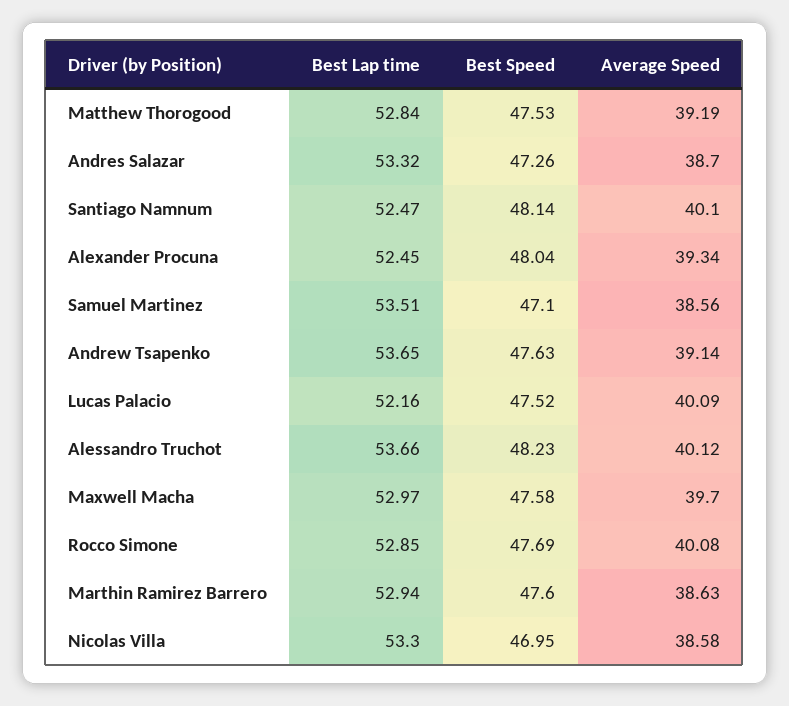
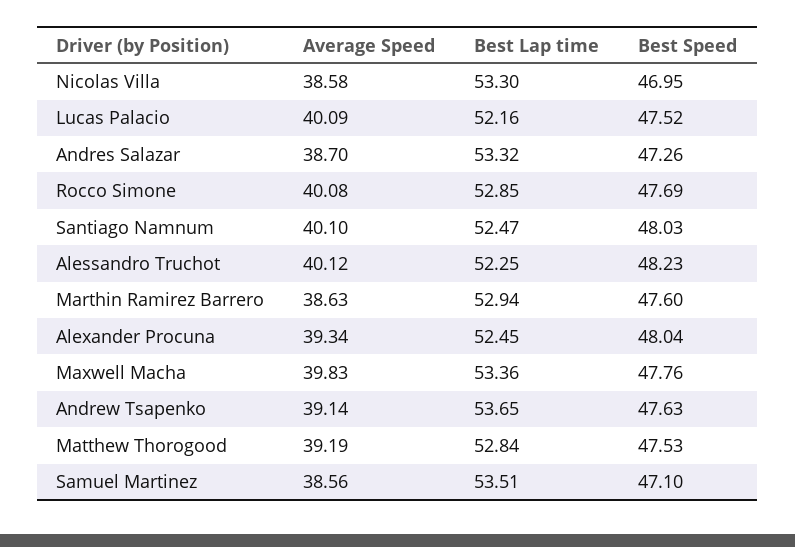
Best Speed, Santiago Namnum: 48.14 -> 48.03
Best Lap time, Alessandro Truchot: 53.66 -> 52.25
Best Lap time, Maxwell Macha: 52.97 -> 53.36
Best Speed, Maxwell Macha: 47.58 -> 47.76
Average Speed, Maxwell Macha: 39.7 -> 39.83

